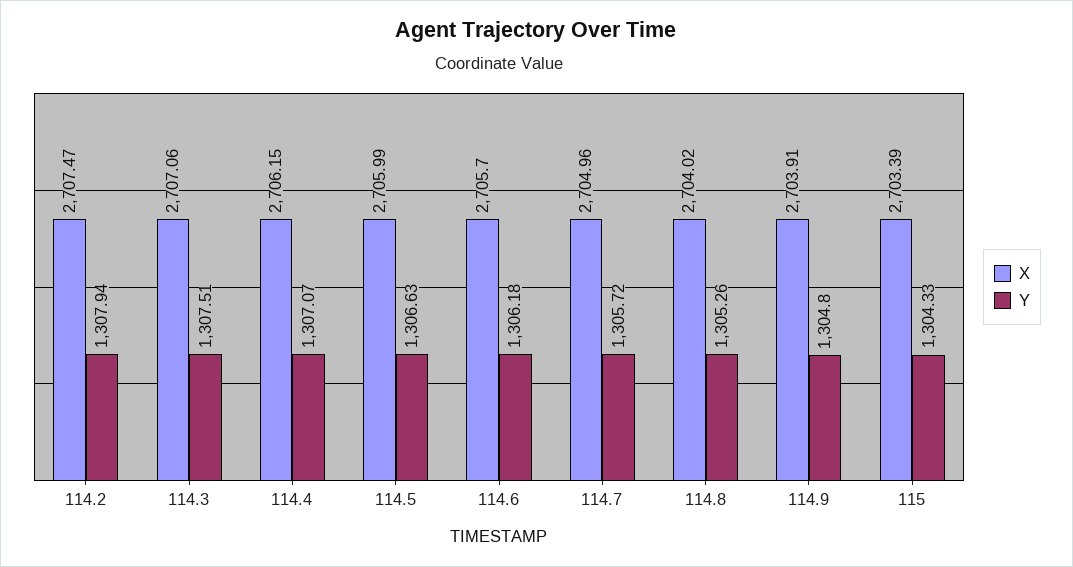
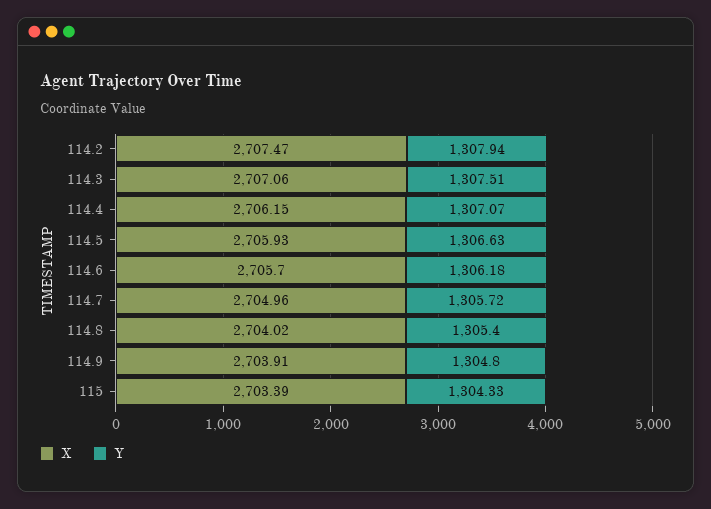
X, 114.5: 2705.99 -> 2705.93
Y, 114.8: 1305.26 -> 1305.4

